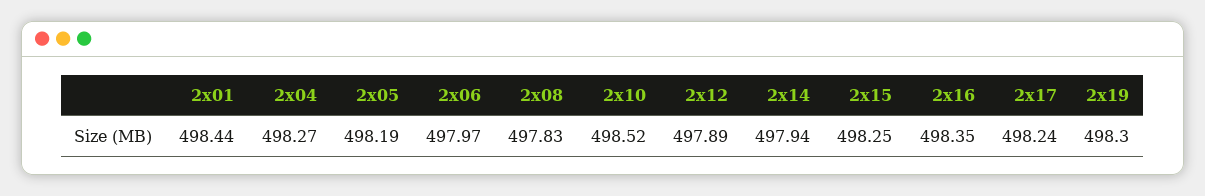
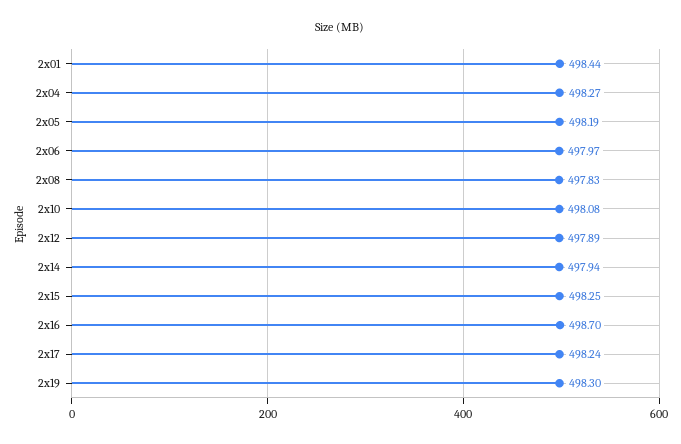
2x10: 498.52 -> 498.08
2x16: 498.35 -> 498.7

